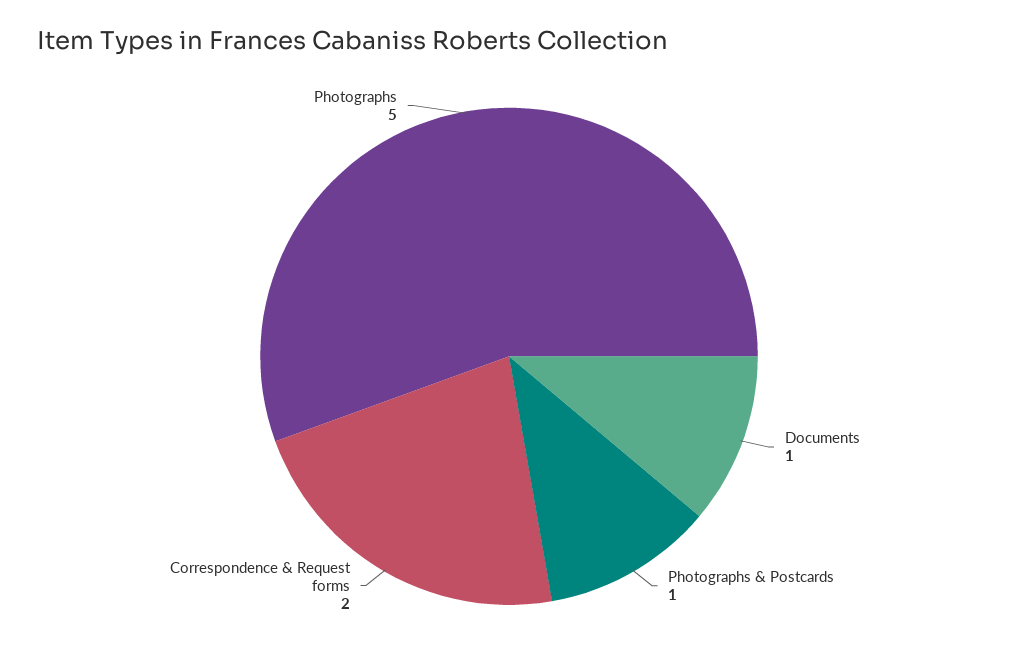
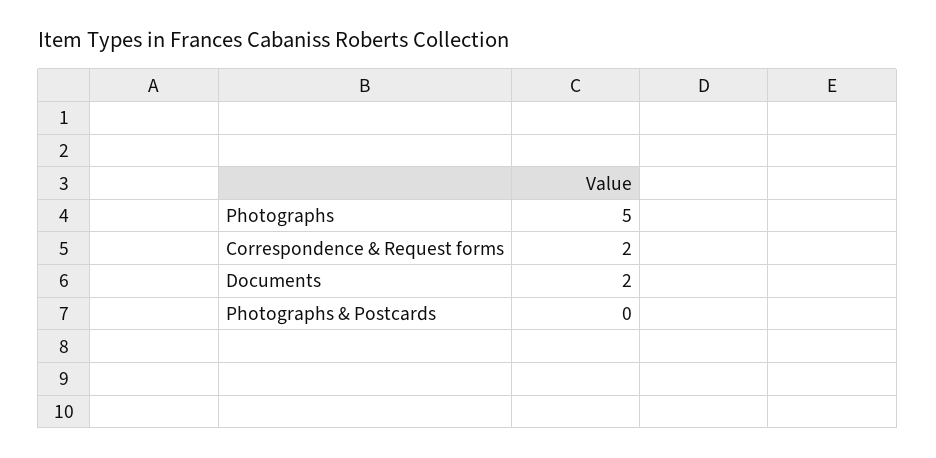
Documents: 1 -> 2
Photographs & Postcards: 1 -> 0

